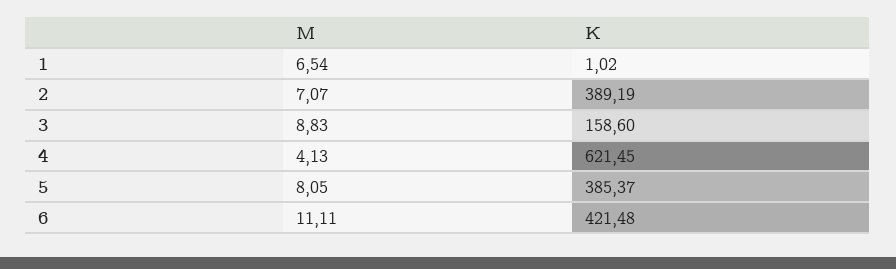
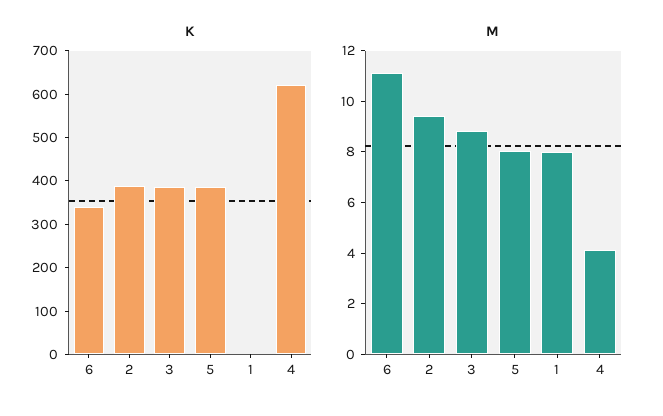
M, 1: 6.54 -> 8
M, 2: 7.07 -> 9.5
K, 3: 158.6 -> 380
K, 6: 421.48 -> 340

